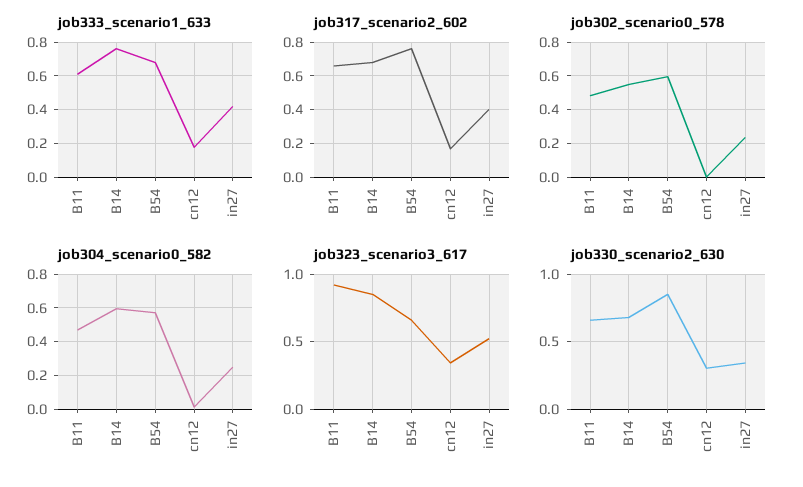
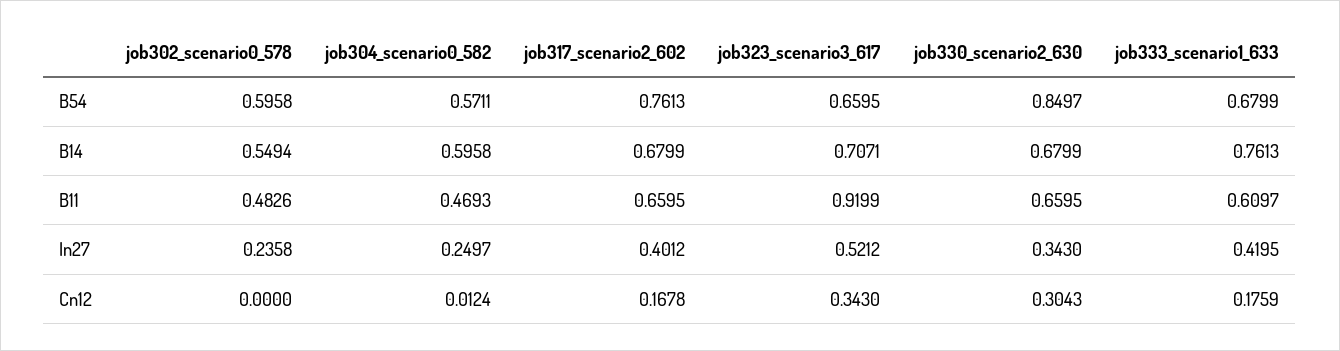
job323_scenario3_617, B14: 0.85 -> 0.7071

